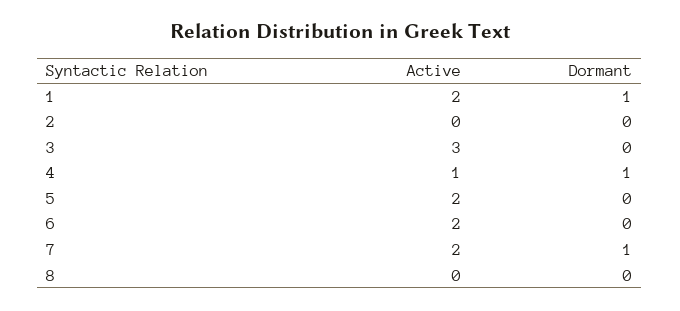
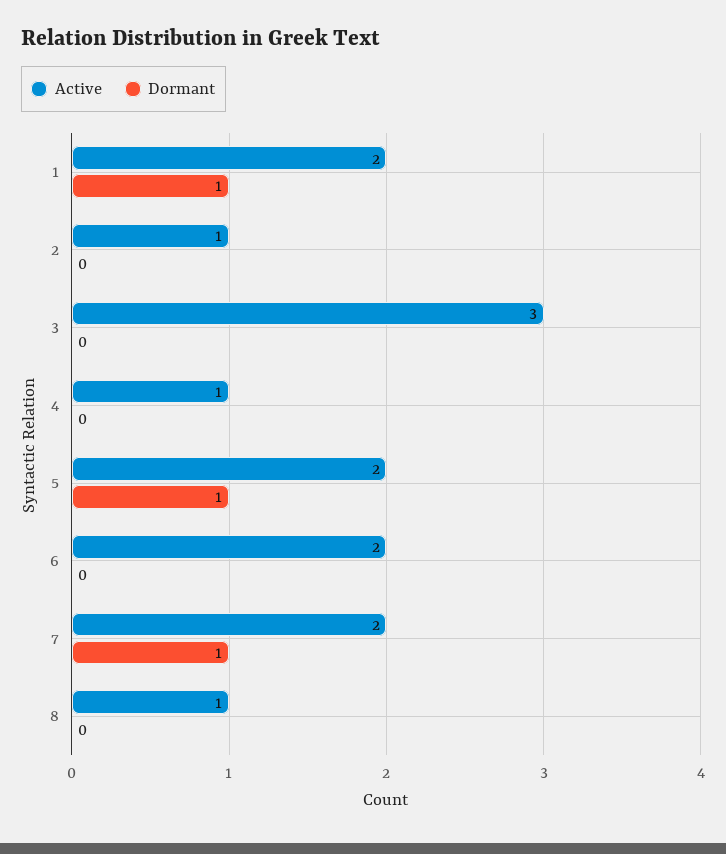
Active, 2: 0 -> 1
Dormant, 4: 1 -> 0
Dormant, 5: 0 -> 1
Active, 8: 0 -> 1

